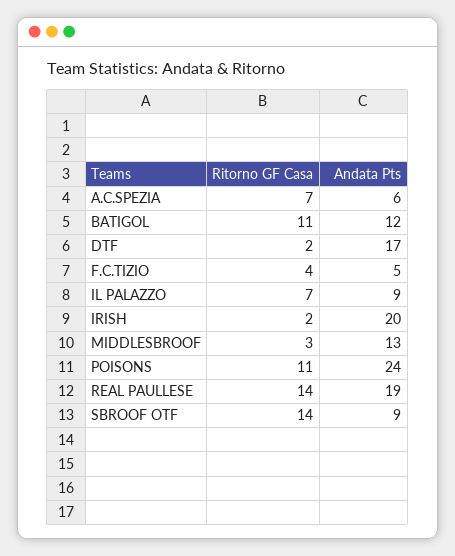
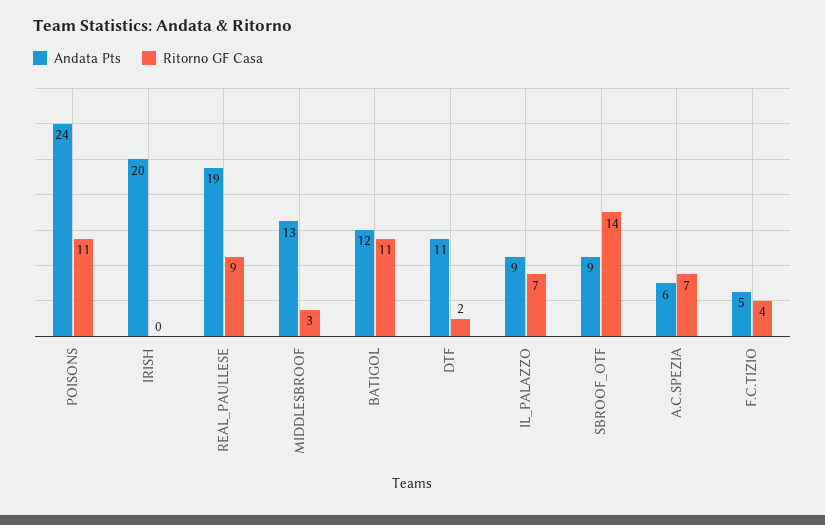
Andata Pts, DTF: 17 -> 11
Ritorno GF Casa, IRISH: 2 -> 0
Ritorno GF Casa, REAL PAULLESE: 14 -> 9

